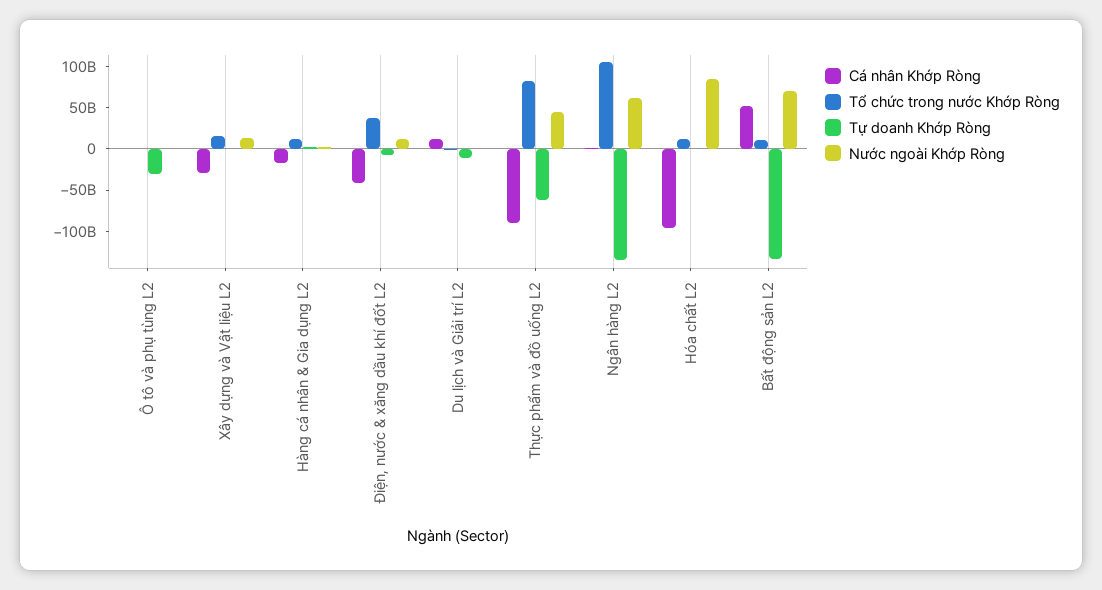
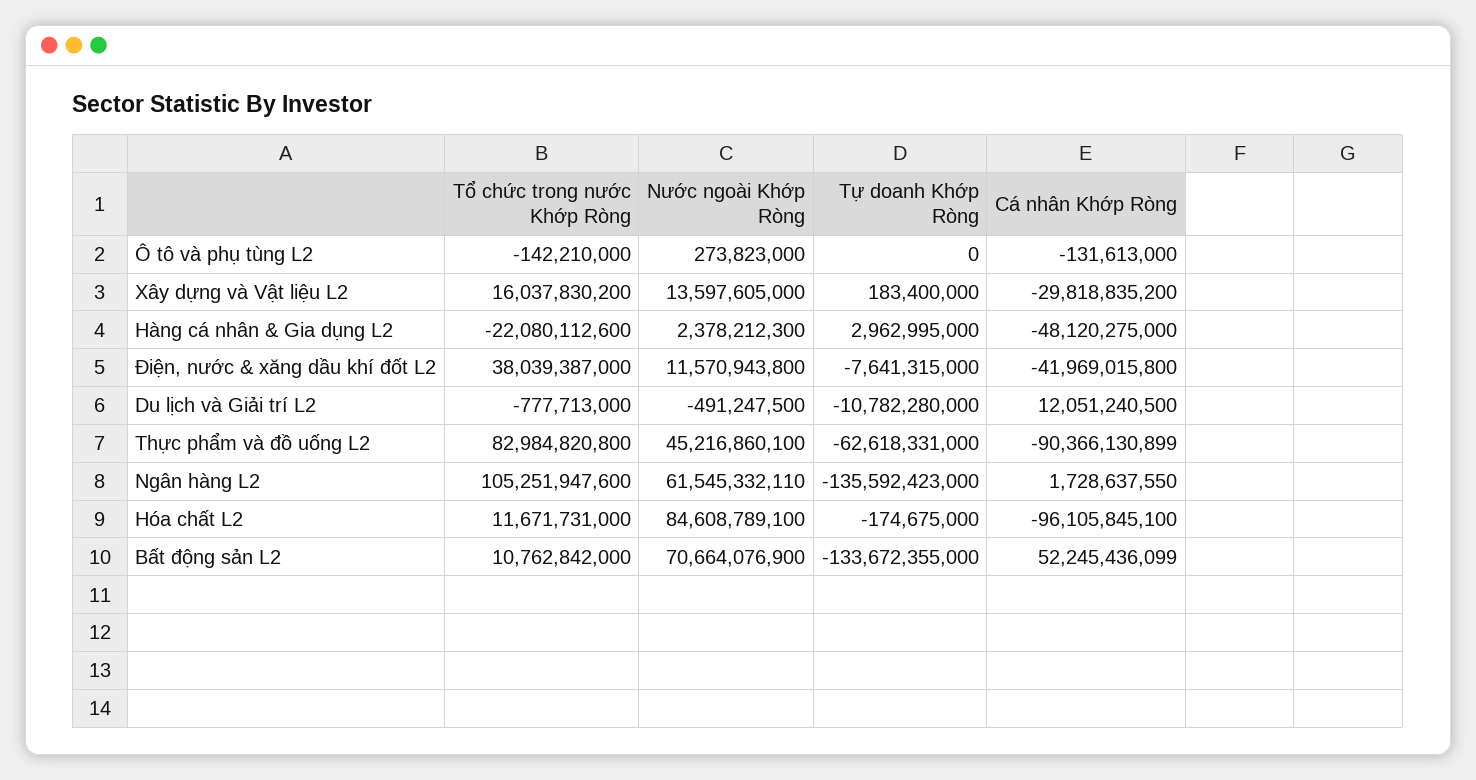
Tự doanh Khớp Ròng, Ô tô và phụ tùng L2: -30000000000 -> 0
Cá nhân Khớp Ròng, Hàng cá nhân & Gia dụng L2: -20000000000 -> -48120275000
Tổ chức trong nước Khớp Ròng, Hàng cá nhân & Gia dụng L2: 10000000000 -> -22080112600

